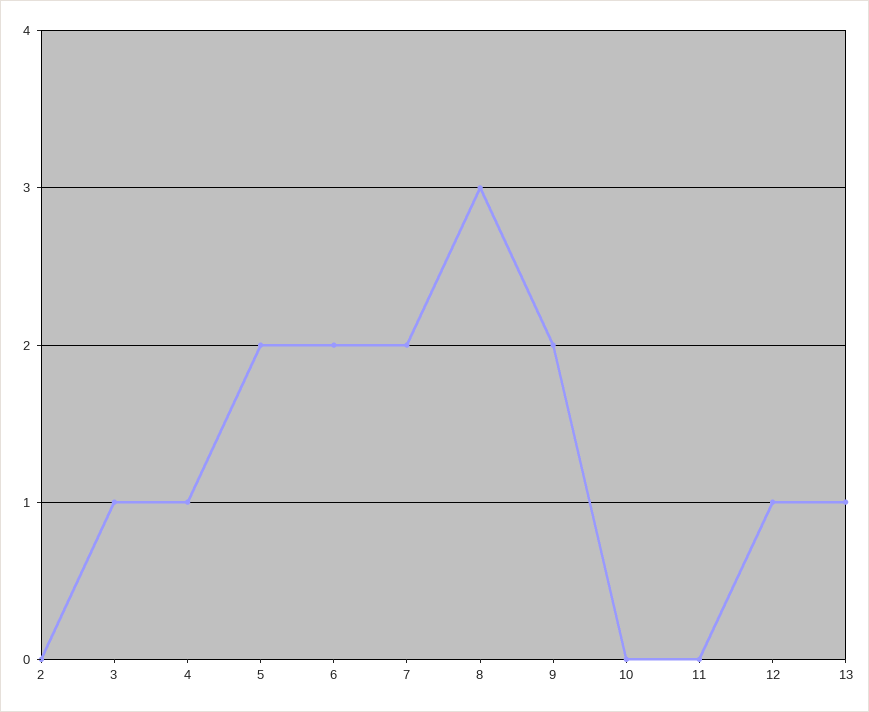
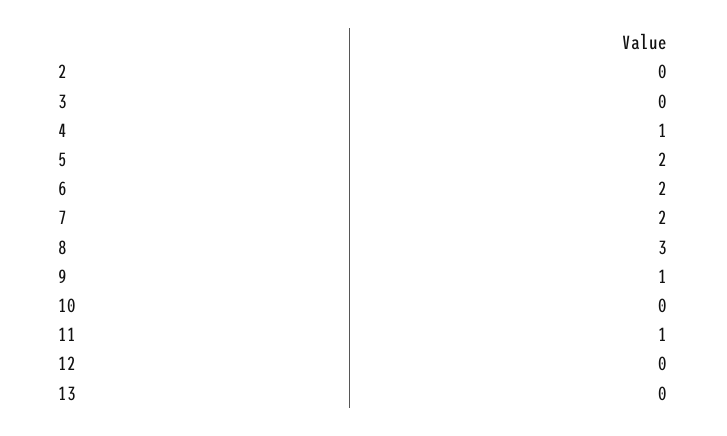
3: 1 -> 0
9: 2 -> 1
11: 0 -> 1
12: 1 -> 0
13: 1 -> 0

